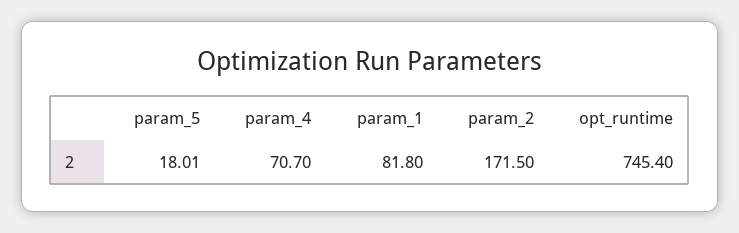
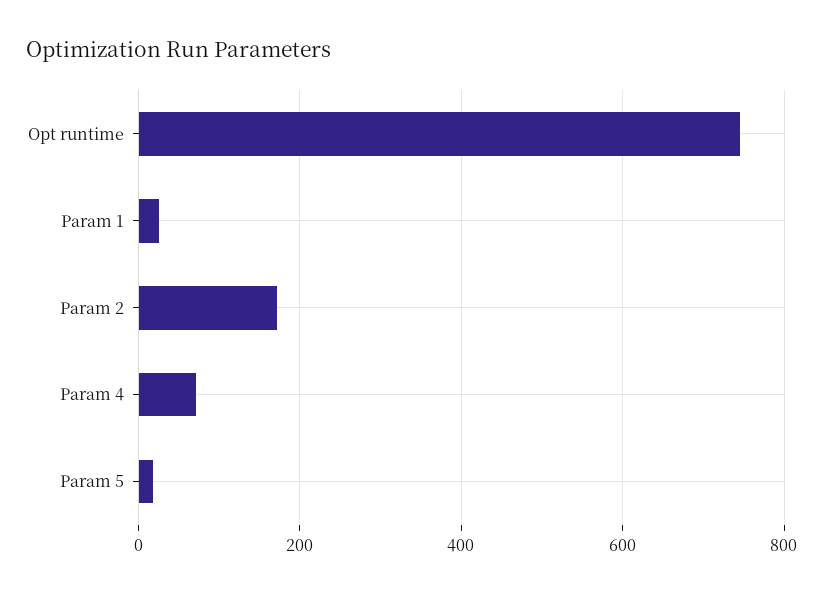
param_1: 81.8 -> 20

